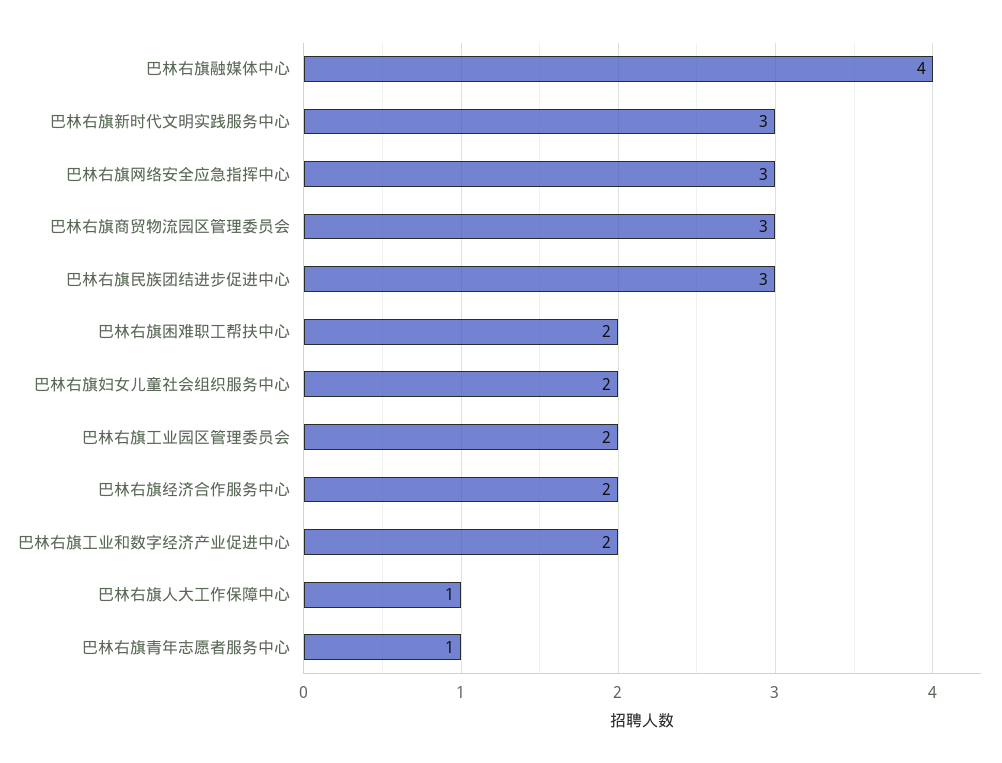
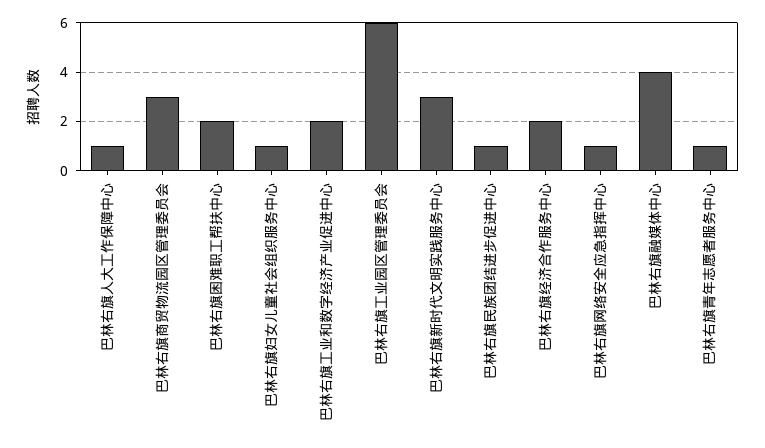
巴林右旗网络安全应急指挥中心: 3 -> 1
巴林右旗民族团结进步促进中心: 3 -> 1
巴林右旗妇女儿童社会组织服务中心: 2 -> 1
巴林右旗工业园区管理委员会: 2 -> 6

